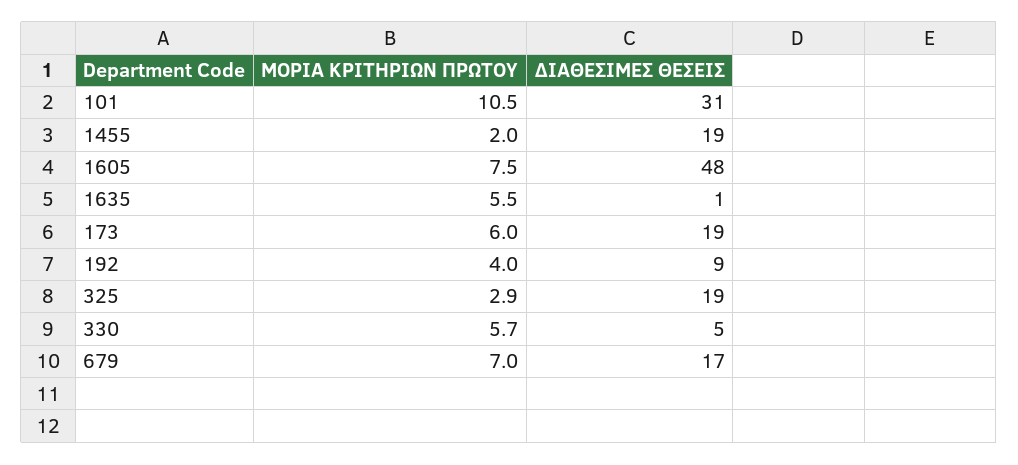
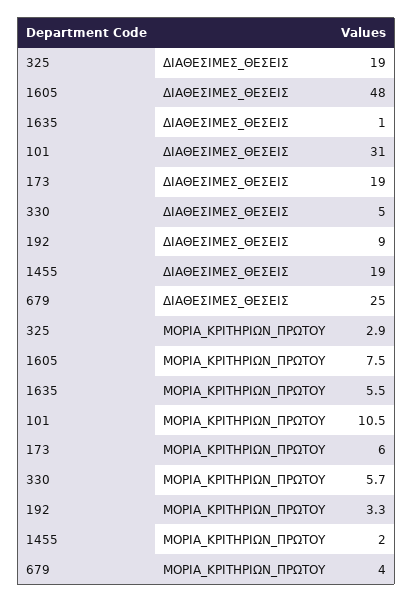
ΜΟΡΙΑ ΚΡΙΤΗΡΙΩΝ ΠΡΩΤΟΥ, 192: 4 -> 3.3
ΜΟΡΙΑ ΚΡΙΤΗΡΙΩΝ ΠΡΩΤΟΥ, 679: 7 -> 4
ΔΙΑΘΕΣΙΜΕΣ ΘΕΣΕΙΣ, 679: 17 -> 25

